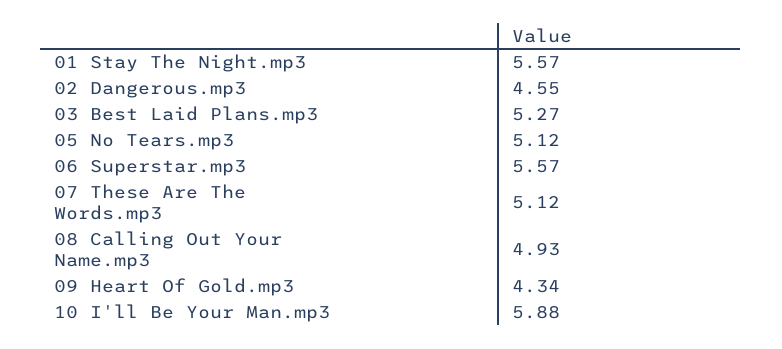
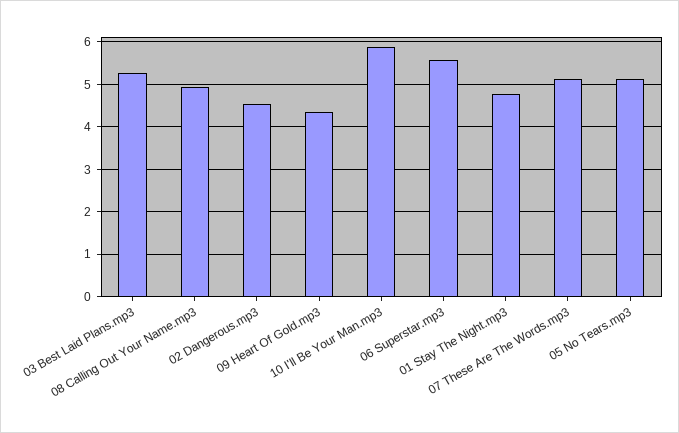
01 Stay The Night.mp3: 5.57 -> 4.8

